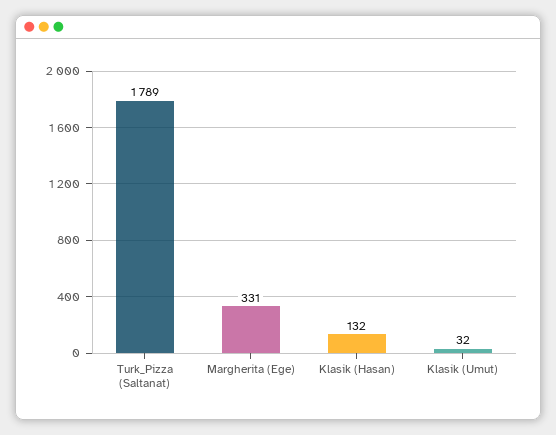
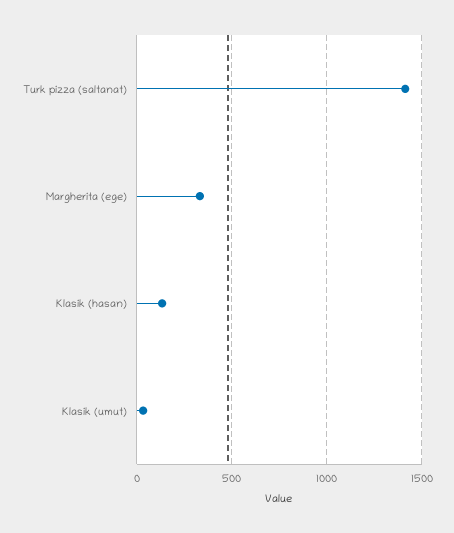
Turk_Pizza (Saltanat): 1789 -> 1400

